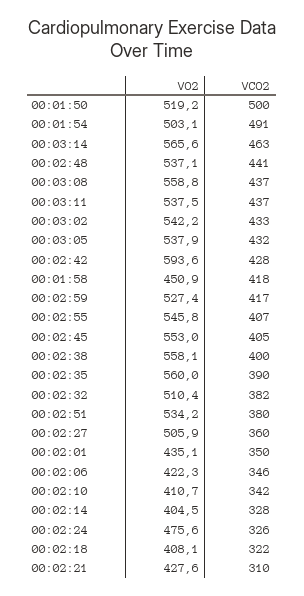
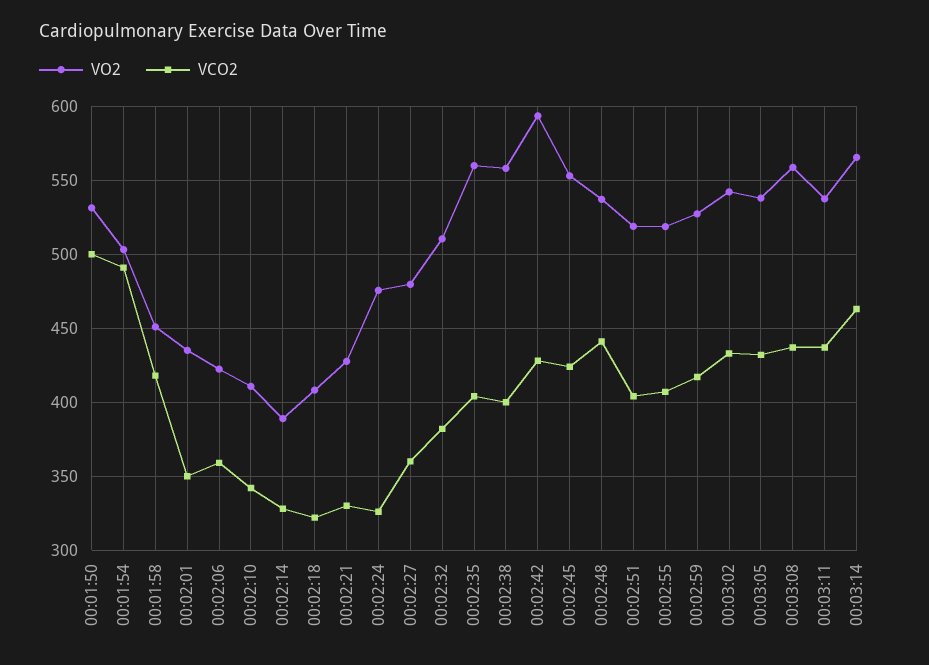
VO2, 00:01:50: 519.2 -> 530
VO2, 00:02:55: 545.8 -> 520
VCO2, 00:02:45: 405 -> 425
VCO2, 00:02:35: 390 -> 405
VO2, 00:02:51: 534.2 -> 520
VCO2, 00:02:51: 380 -> 405
VO2, 00:02:27: 505.9 -> 480
VCO2, 00:02:06: 346 -> 360
VO2, 00:02:14: 404.5 -> 390
VCO2, 00:02:21: 310 -> 330

